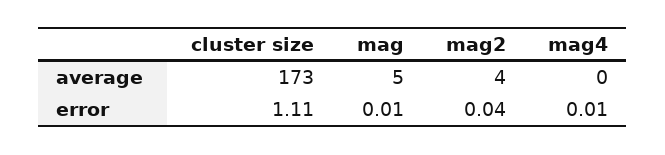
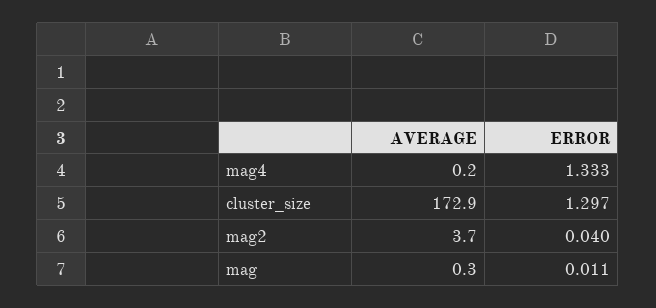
mag, average: 5 -> 0.3
cluster size, error: 1.11 -> 1.297
mag4, error: 0.01 -> 1.333

